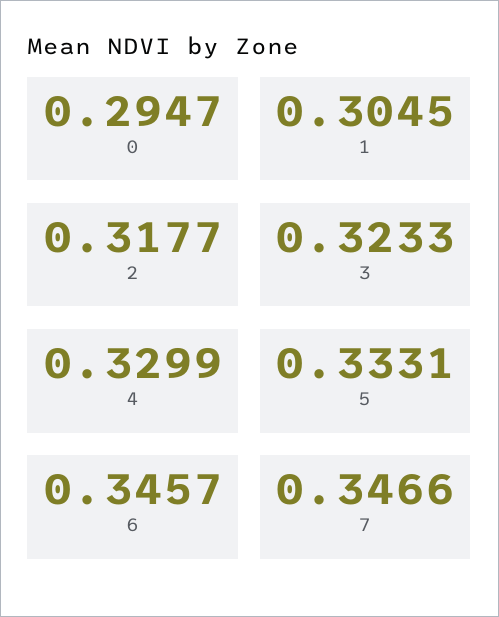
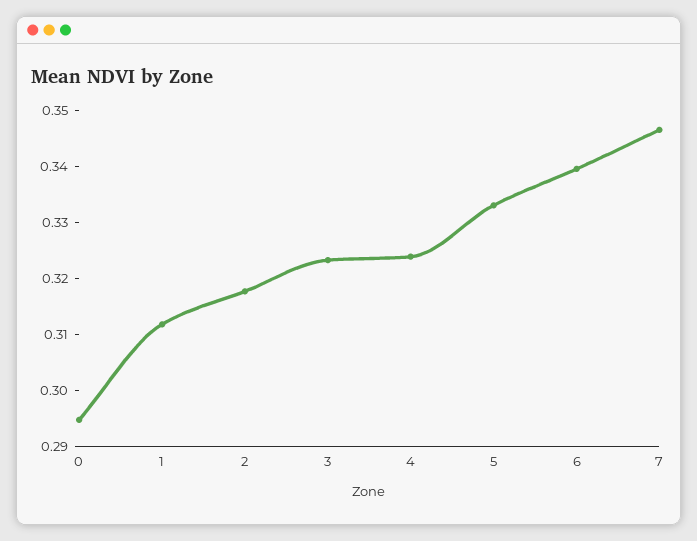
1: 0.3045 -> 0.312
4: 0.3299 -> 0.324
6: 0.3457 -> 0.34

